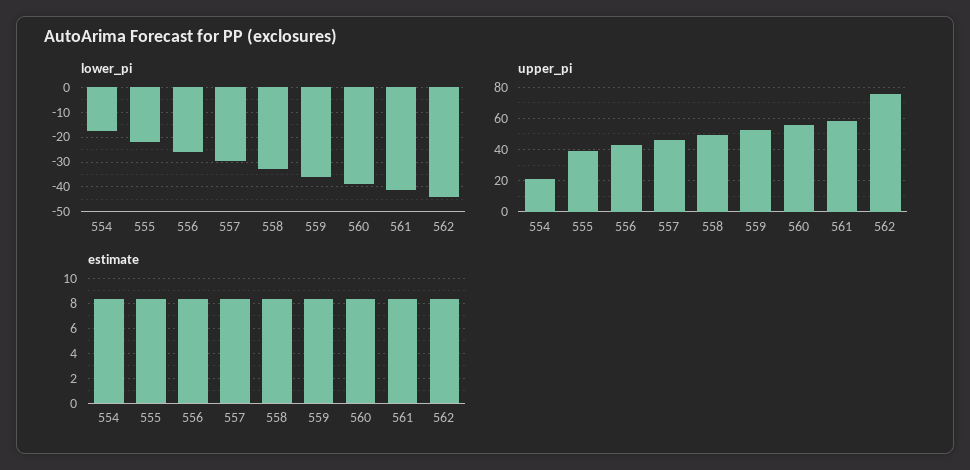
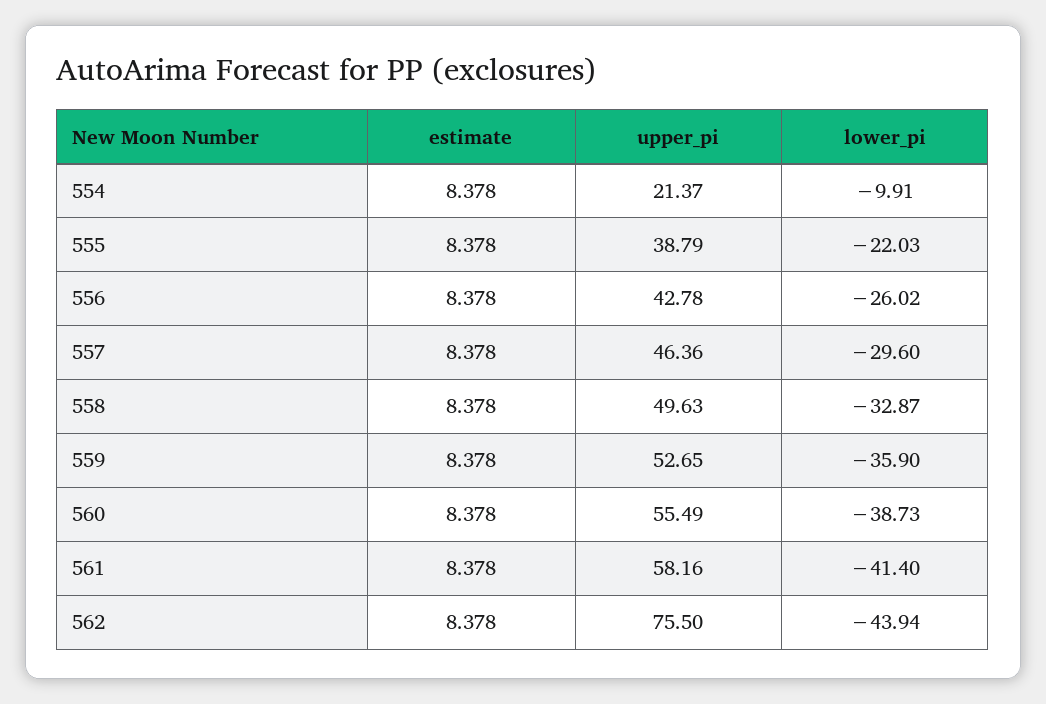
lower_pi, 554: -17.5 -> -9.91

